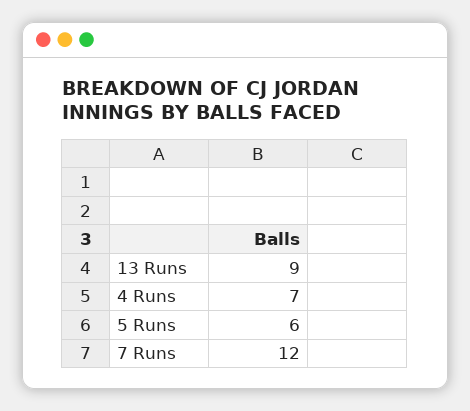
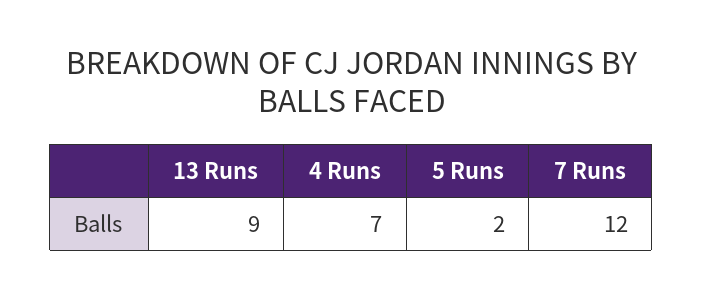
5 Runs: 6 -> 2

